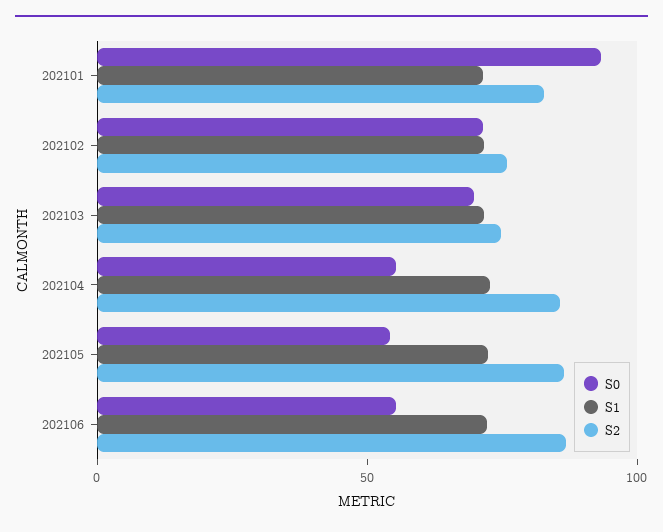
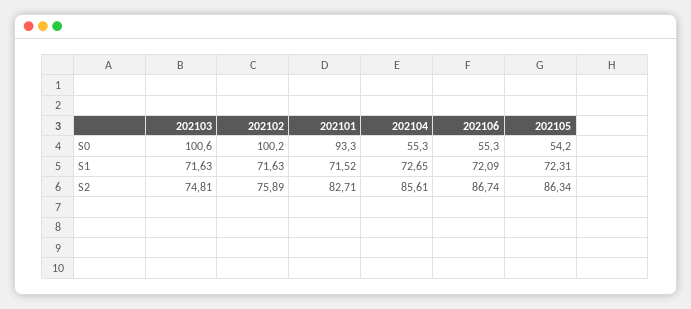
S0, 202102: 70 -> 100.2
S0, 202103: 70 -> 100.6

